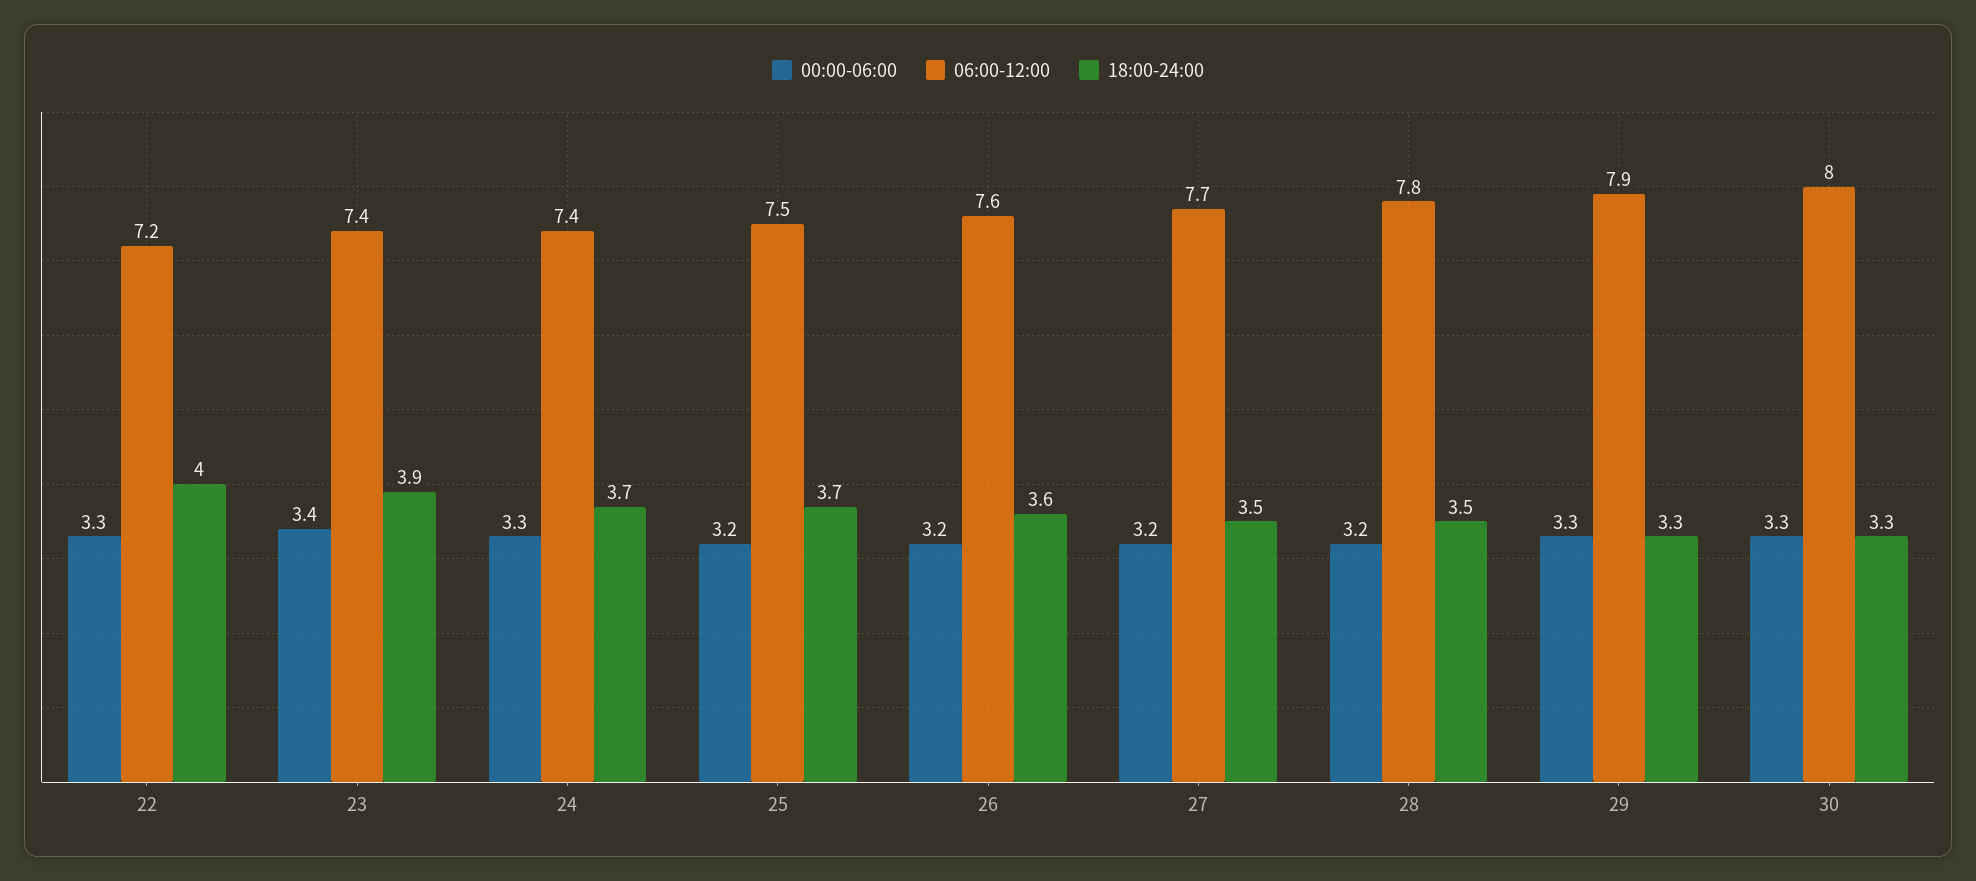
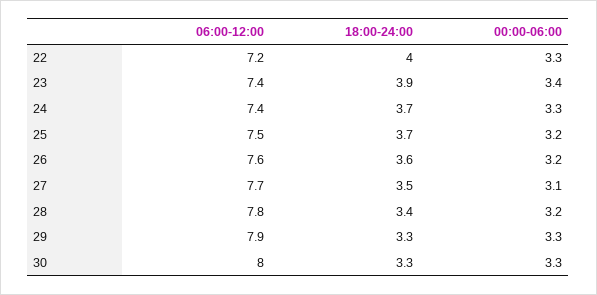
00:00-06:00, 27: 3.2 -> 3.1
18:00-24:00, 28: 3.5 -> 3.4

